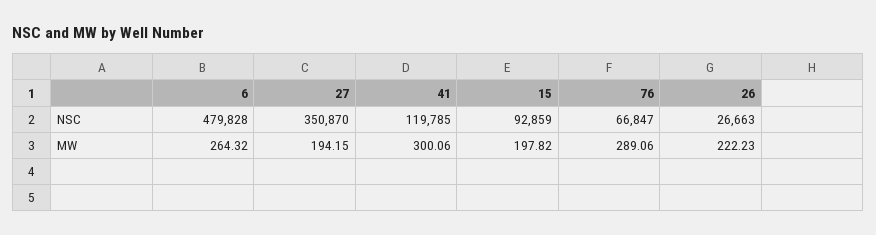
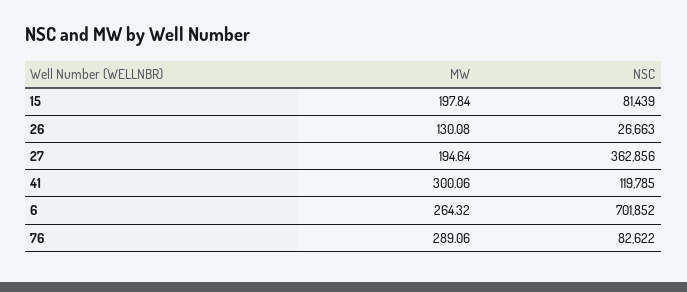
6, NSC: 479828 -> 701852
27, NSC: 350870 -> 362856
15, NSC: 92859 -> 81439
76, NSC: 66847 -> 82622
27, MW: 194.15 -> 194.64
15, MW: 197.82 -> 197.84
26, MW: 222.23 -> 130.08

